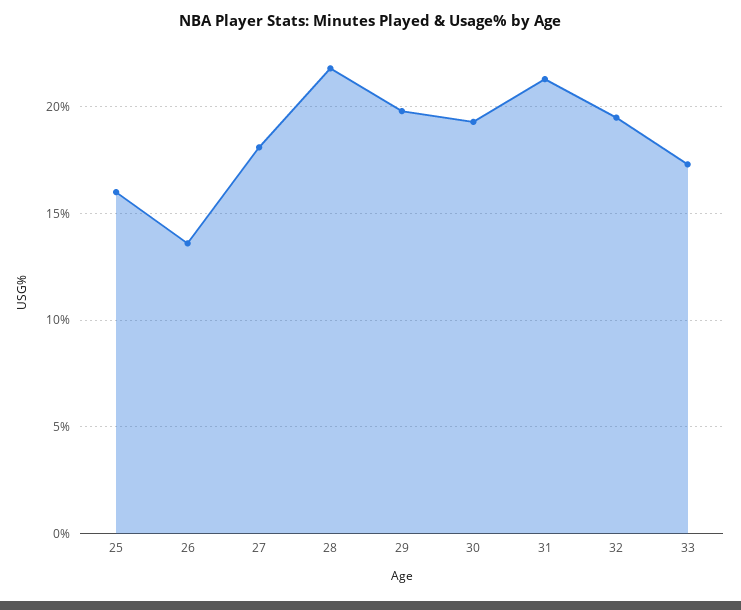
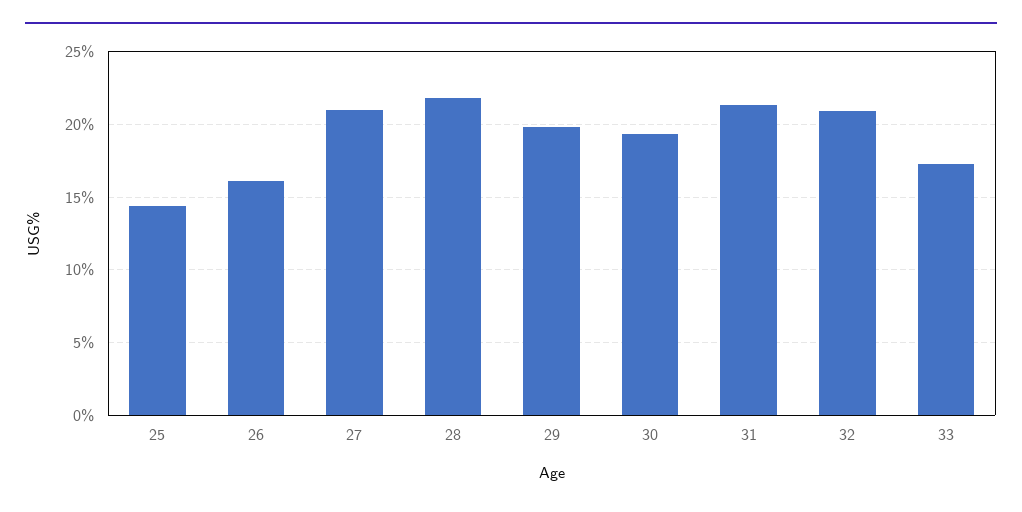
25: 16 -> 14.5
26: 13.5 -> 16
27: 18 -> 21
32: 19.5 -> 21

